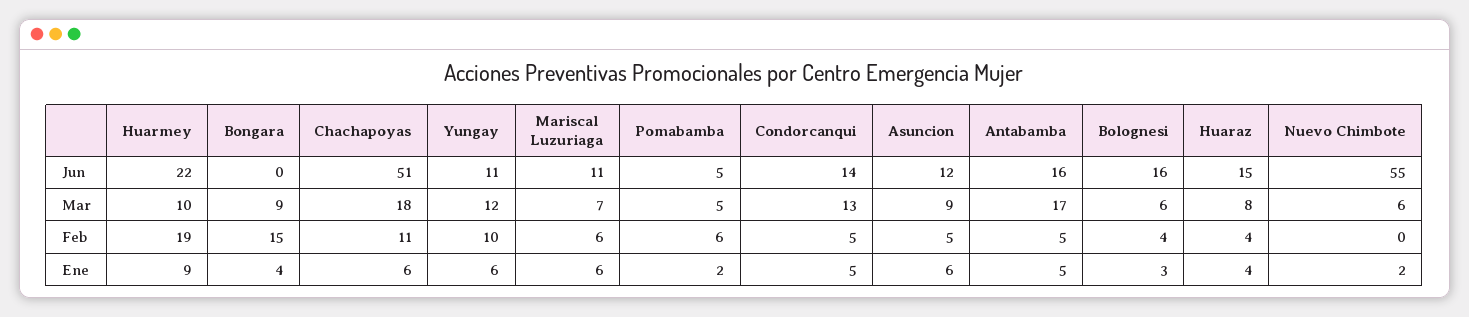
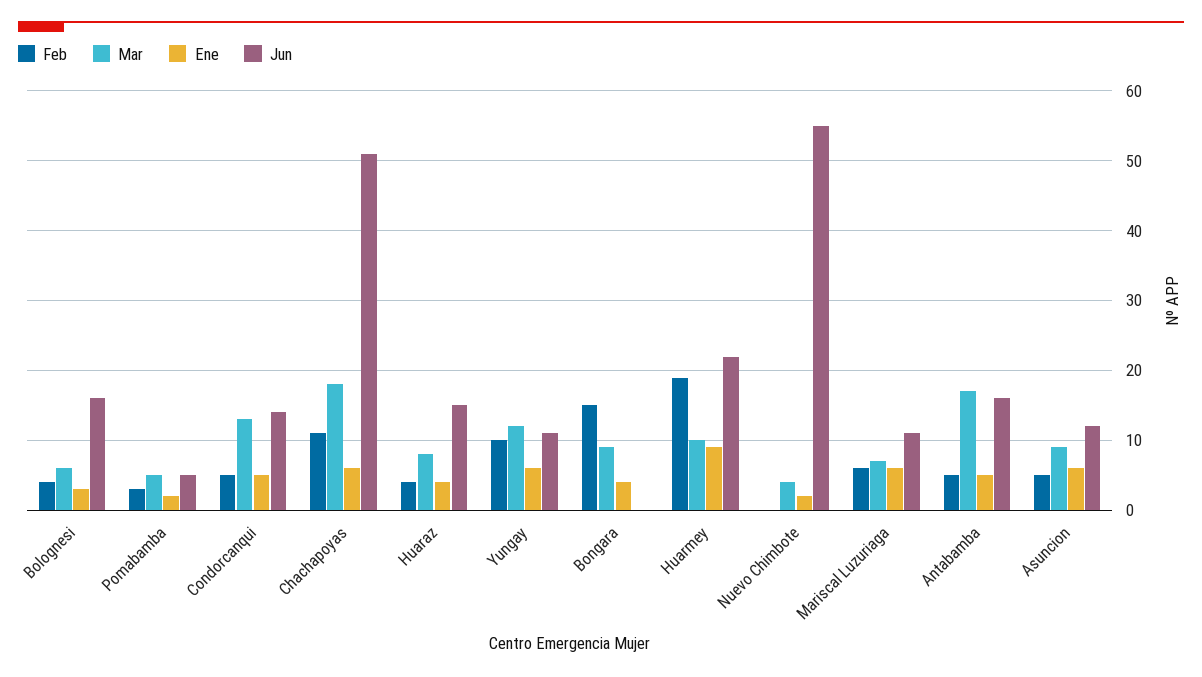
Mar, Nuevo Chimbote: 6 -> 4
Feb, Pomabamba: 6 -> 3

